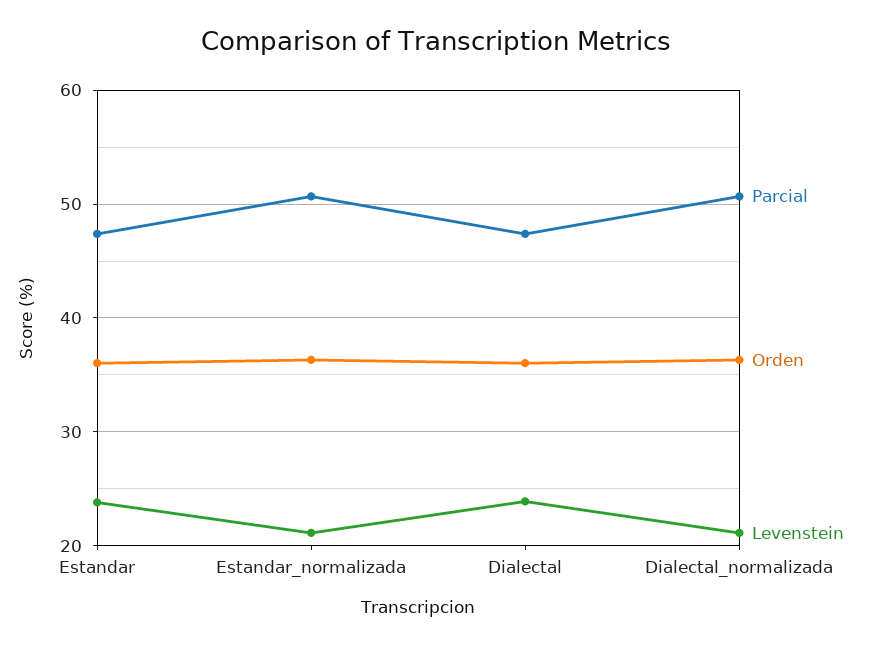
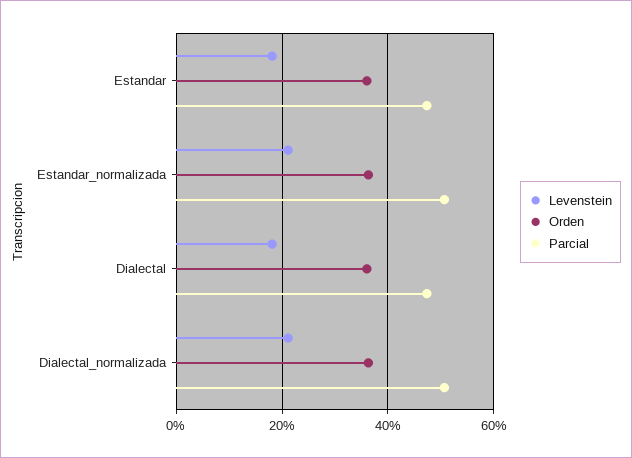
Levenstein, Estandar: 24 -> 18
Levenstein, Dialectal: 24 -> 18

